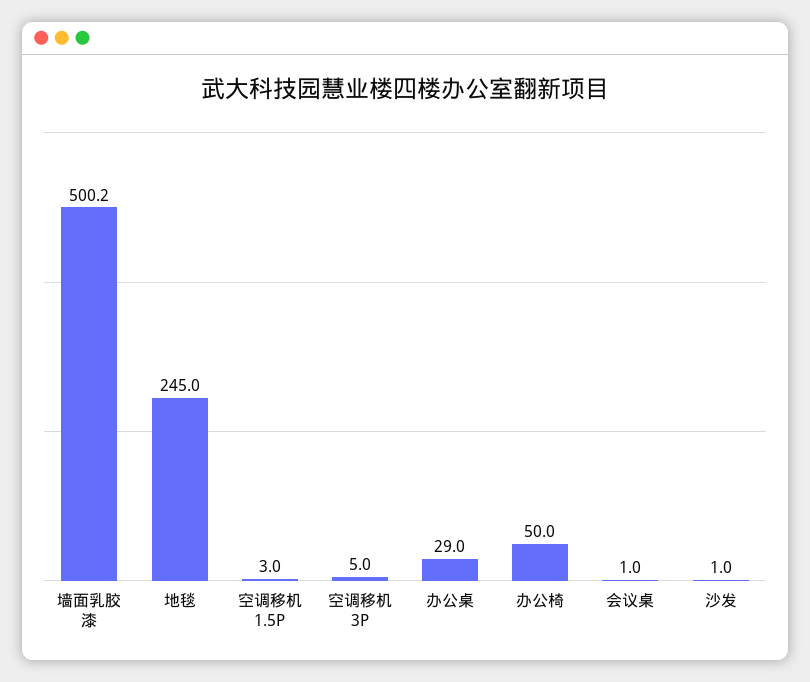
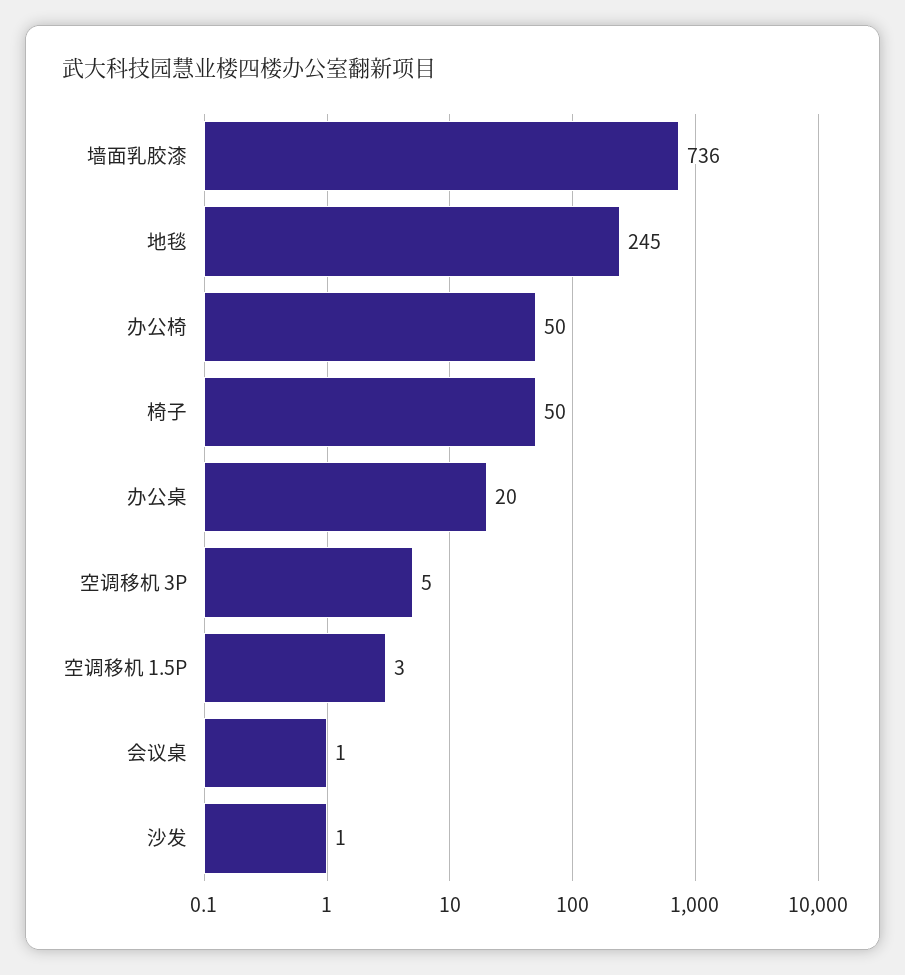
墙面乳胶漆: 500.2 -> 736
办公桌: 29 -> 20
椅子: none -> 50

